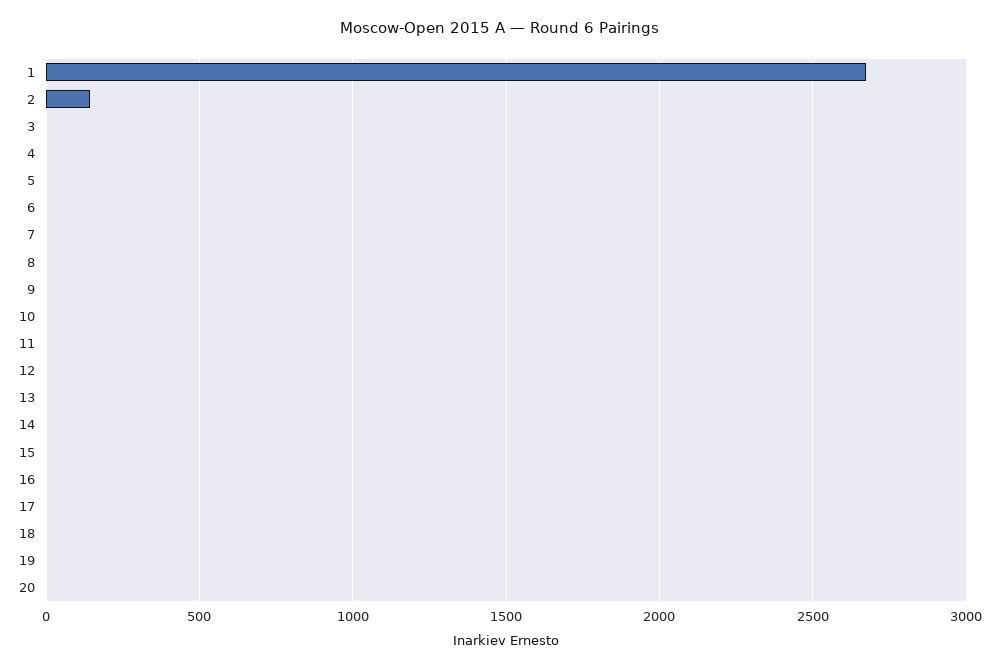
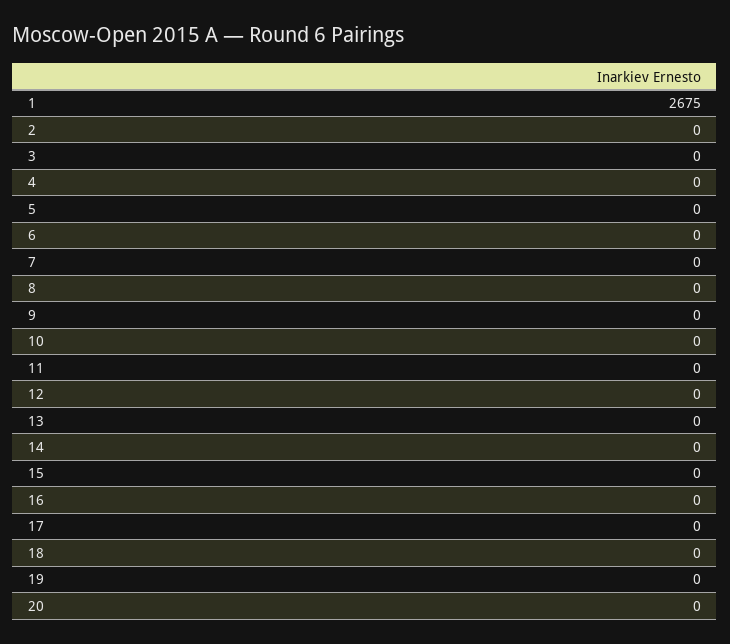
2: 150 -> 0

